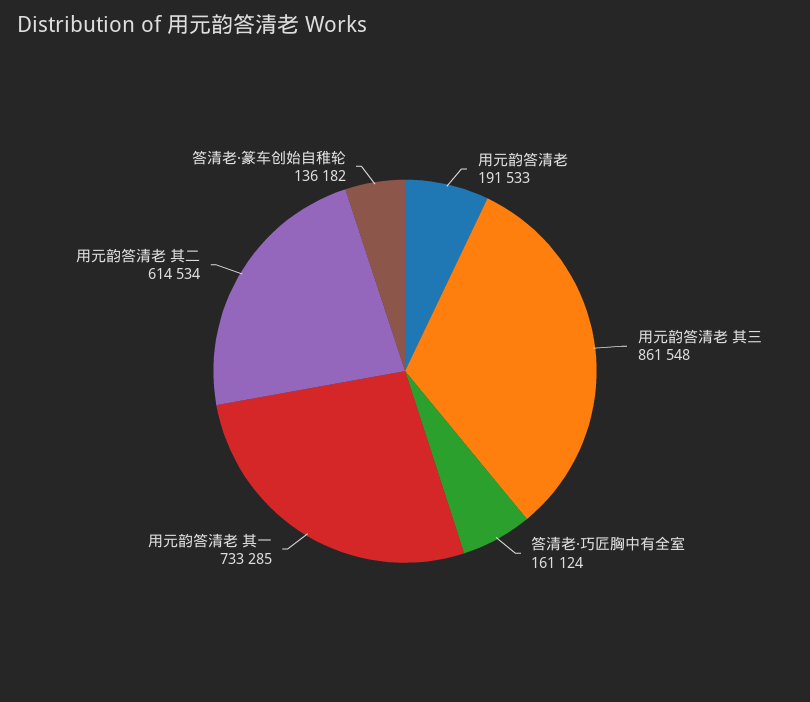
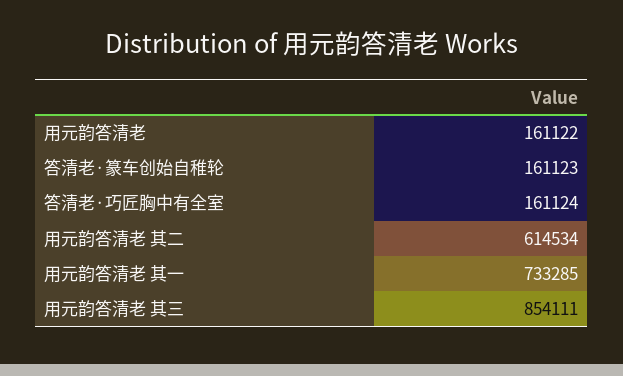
用元韵答清老: 191533 -> 161122
用元韵答清老 其三: 861548 -> 854111
答清老·篆车创始自稚轮: 136182 -> 161123

